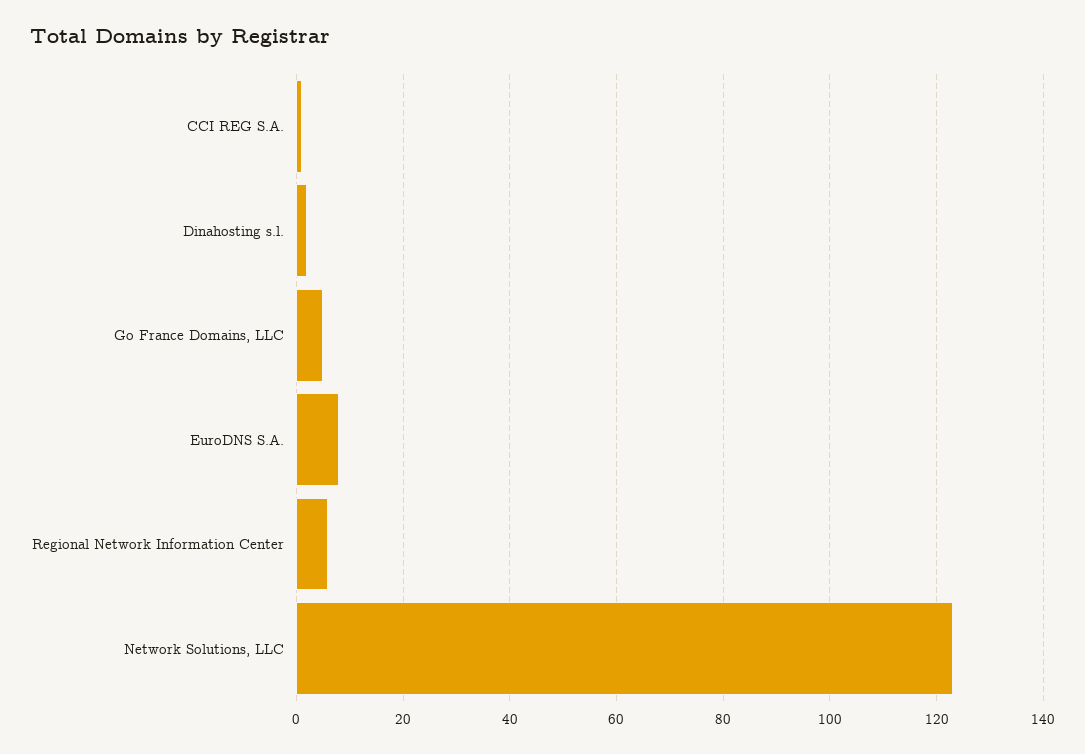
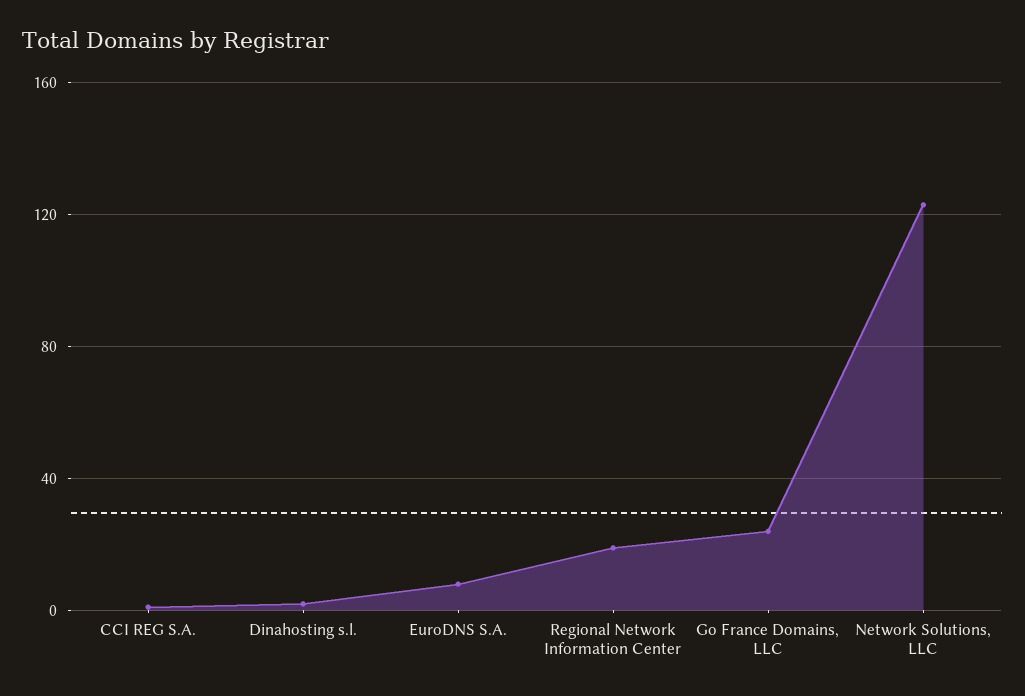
Go France Domains, LLC: 5 -> 25
Regional Network Information Center: 5 -> 20

